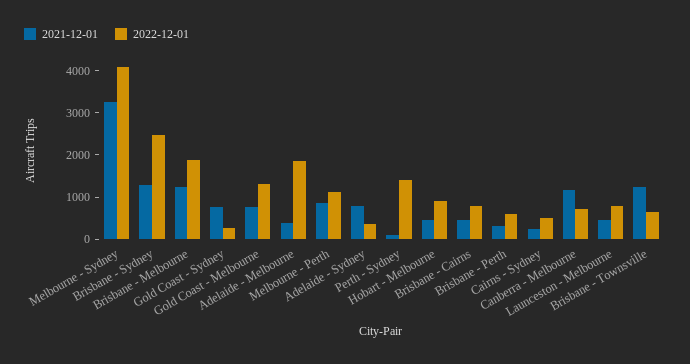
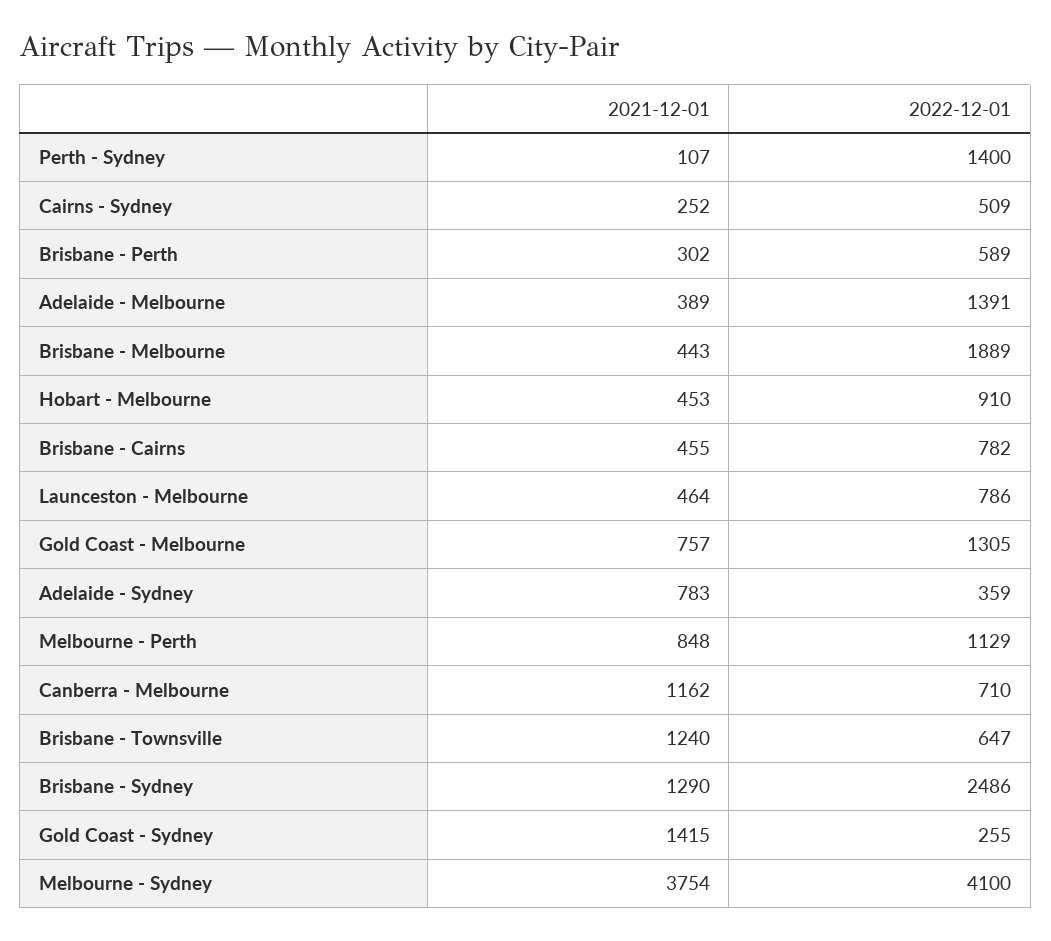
2021-12-01, Melbourne - Sydney: 3200 -> 3754
2021-12-01, Brisbane - Melbourne: 1200 -> 443
2021-12-01, Gold Coast - Sydney: 800 -> 1415
2022-12-01, Adelaide - Melbourne: 1800 -> 1391

